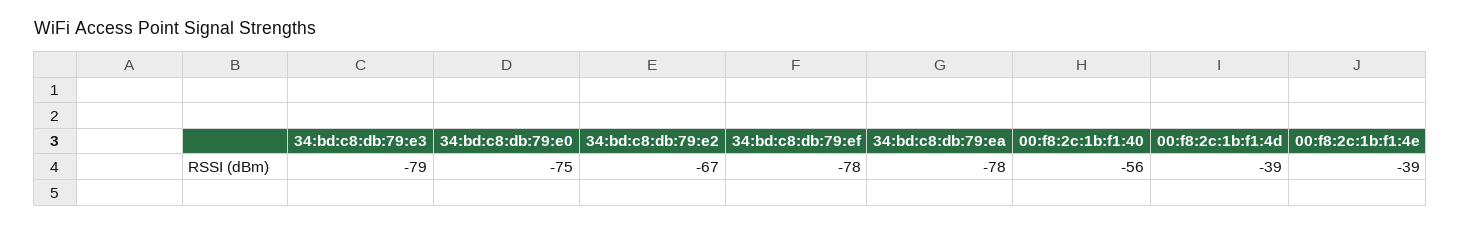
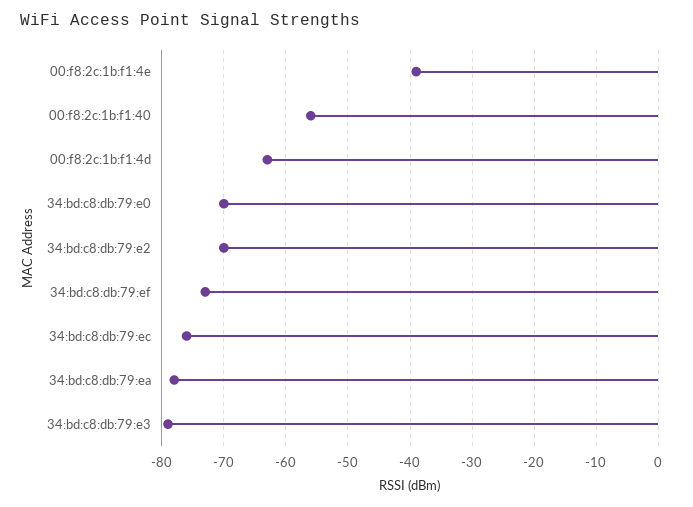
34:bd:c8:db:79:e0: -75 -> -70
34:bd:c8:db:79:e2: -67 -> -70
34:bd:c8:db:79:ef: -78 -> -73
00:f8:2c:1b:f1:4d: -39 -> -63
34:bd:c8:db:79:ec: none -> -76

